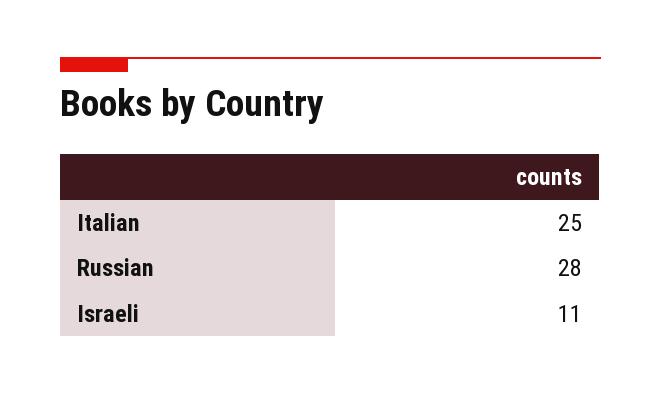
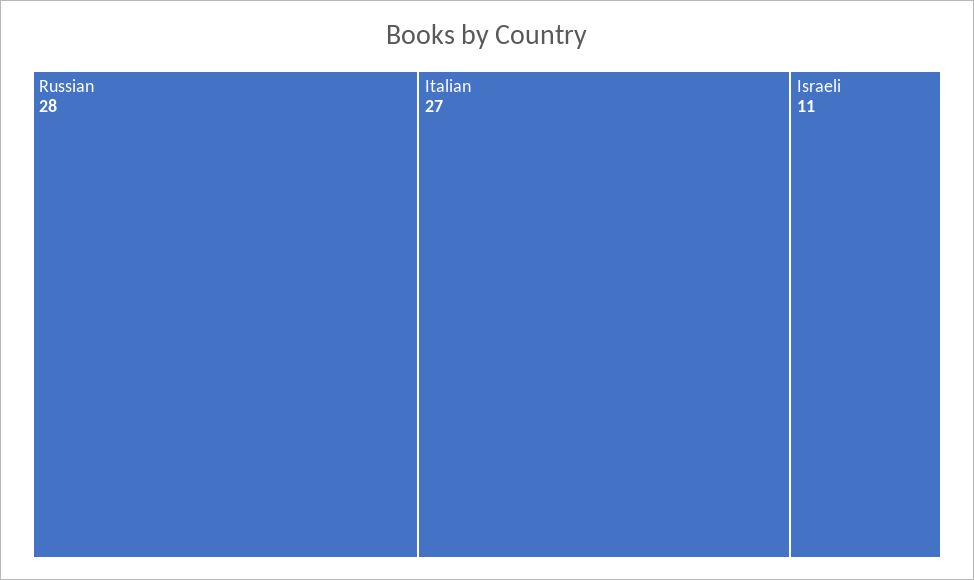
Italian: 25 -> 27

